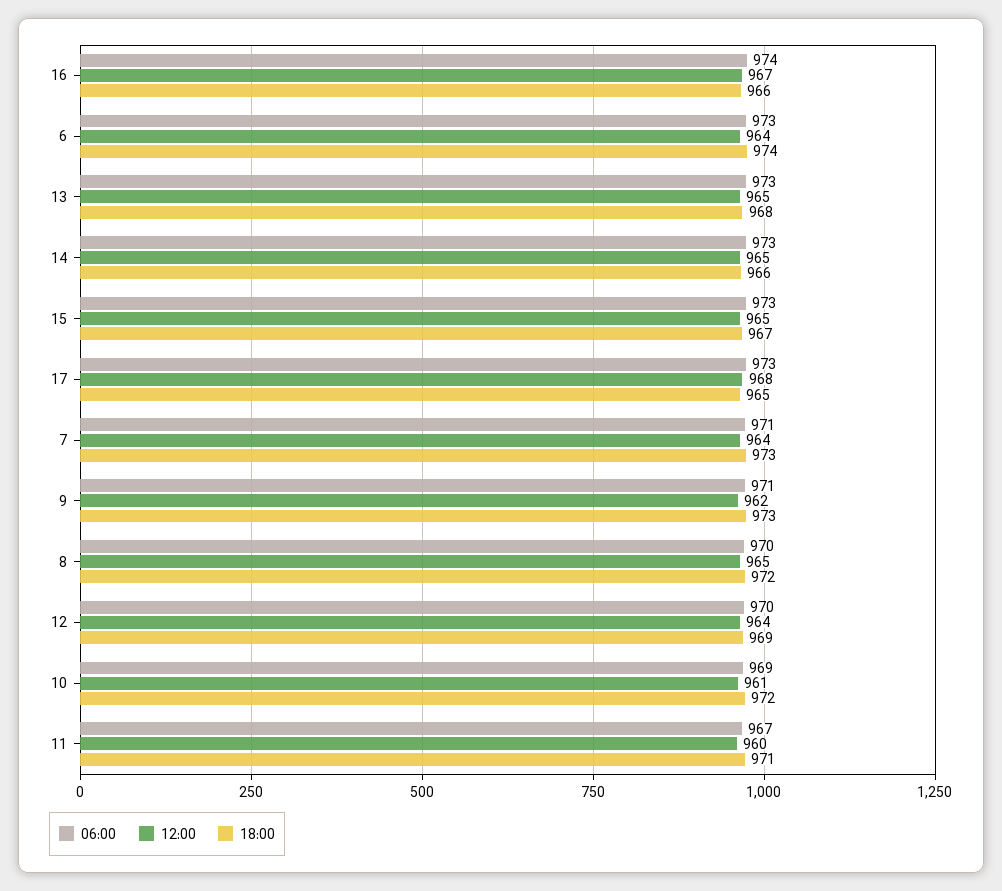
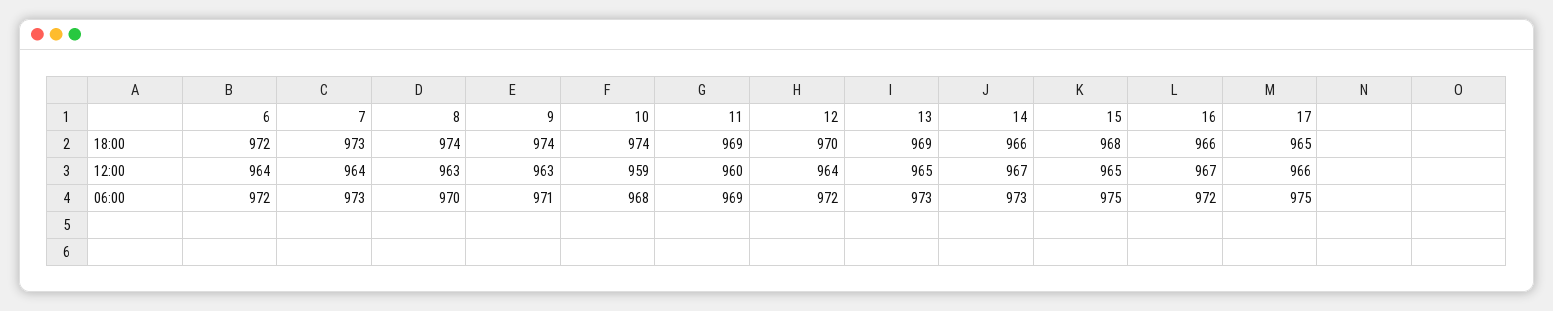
06:00, 16: 974 -> 972
06:00, 6: 973 -> 972
18:00, 6: 974 -> 972
18:00, 13: 968 -> 969
12:00, 14: 965 -> 967
06:00, 15: 973 -> 975
18:00, 15: 967 -> 968
06:00, 17: 973 -> 975
12:00, 17: 968 -> 966
06:00, 7: 971 -> 973
12:00, 9: 962 -> 963
18:00, 9: 973 -> 974
12:00, 8: 965 -> 963
18:00, 8: 972 -> 974
06:00, 12: 970 -> 972
18:00, 12: 969 -> 970
06:00, 10: 969 -> 968
12:00, 10: 961 -> 959
18:00, 10: 972 -> 974
06:00, 11: 967 -> 969
18:00, 11: 971 -> 969

